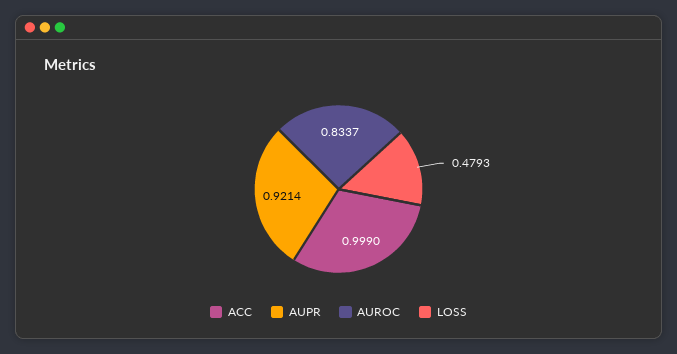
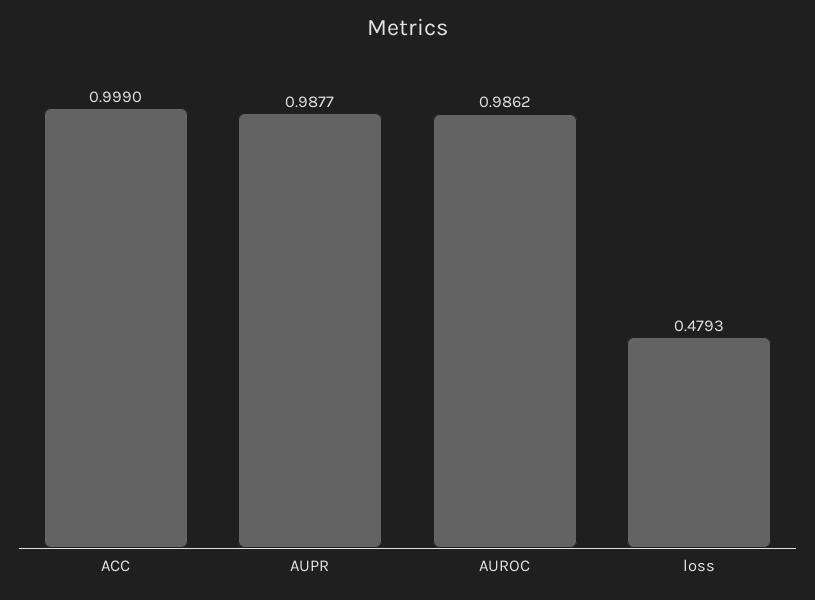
AUPR: 0.9214 -> 0.9877
AUROC: 0.8337 -> 0.9862

